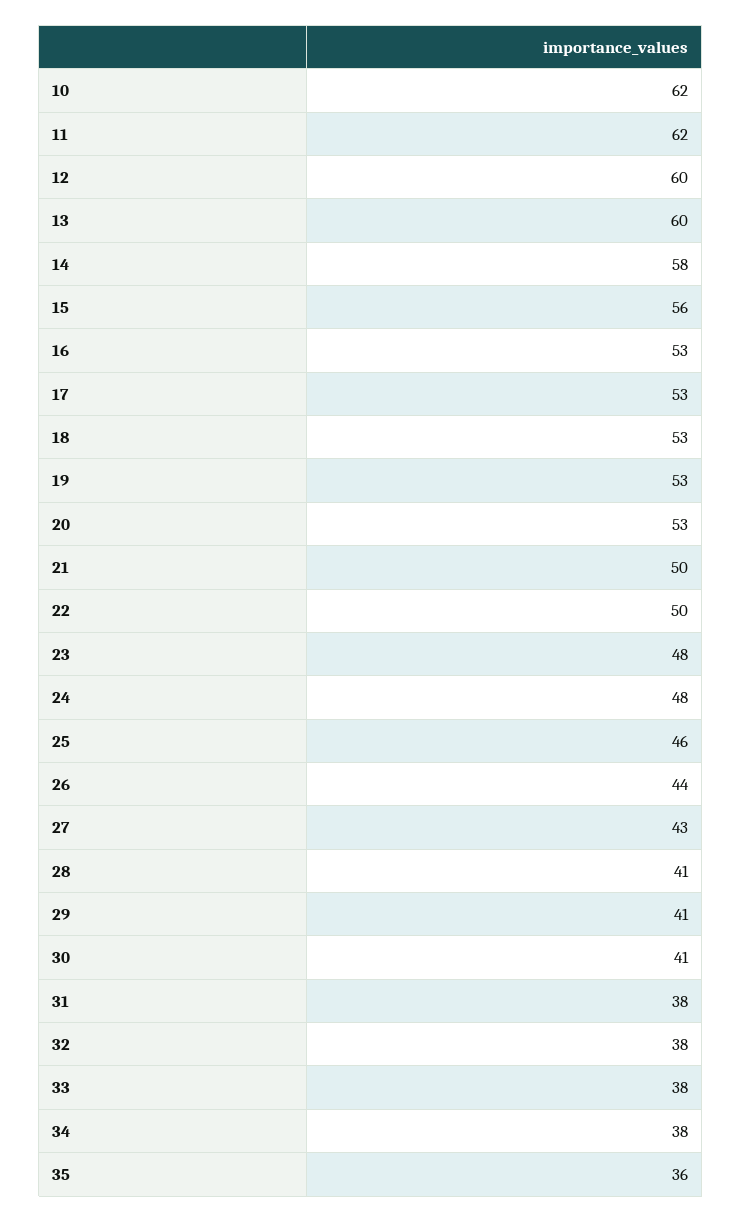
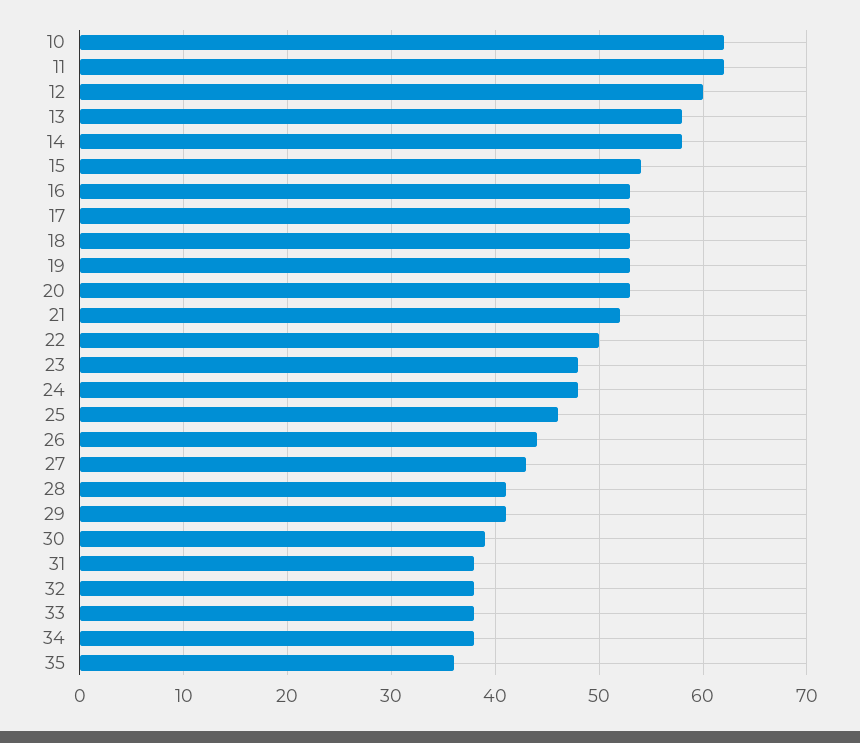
13: 60 -> 58
15: 56 -> 54
21: 50 -> 52
30: 41 -> 39

